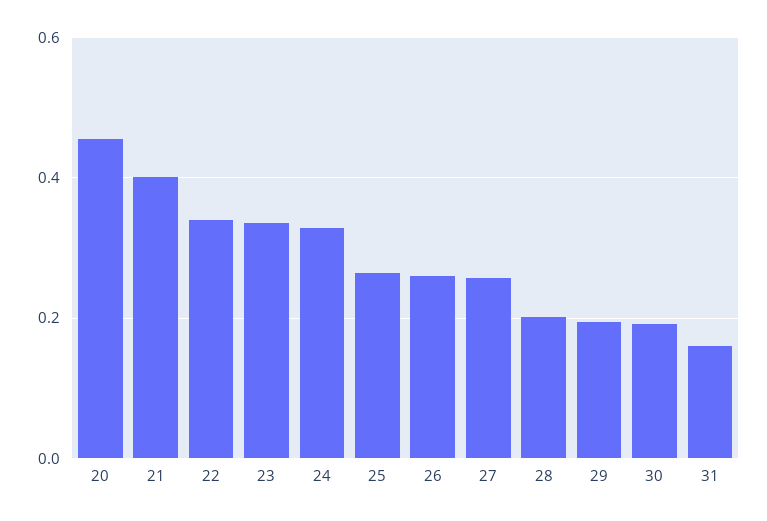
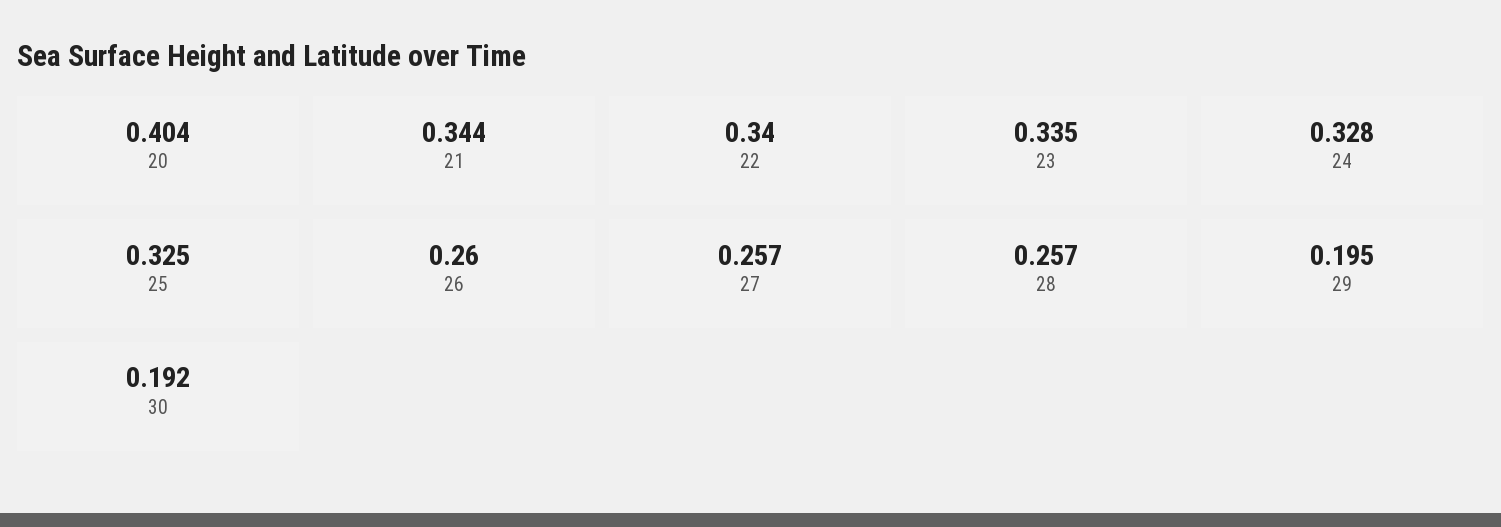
20: 0.46 -> 0.404
21: 0.4 -> 0.344
25: 0.26 -> 0.325
28: 0.2 -> 0.257
31: 0.16 -> none

